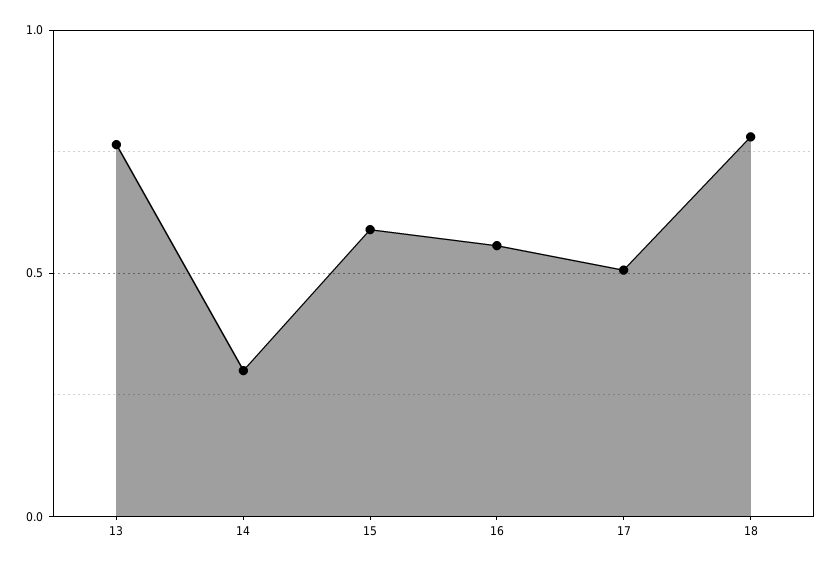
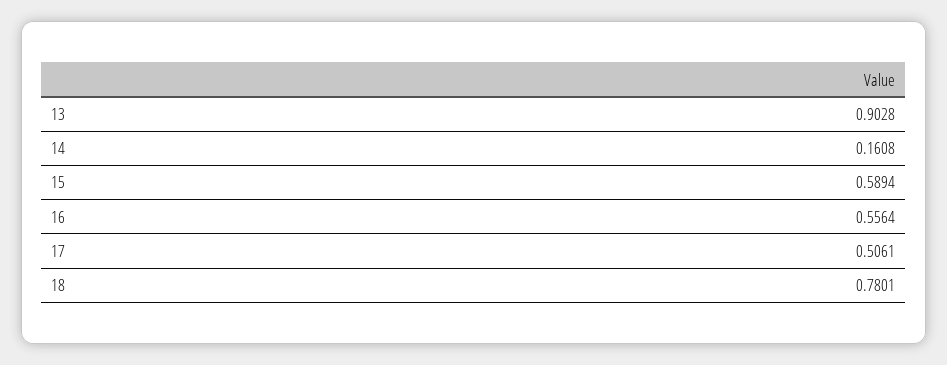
13: 0.75 -> 0.9028
14: 0.3 -> 0.1608

